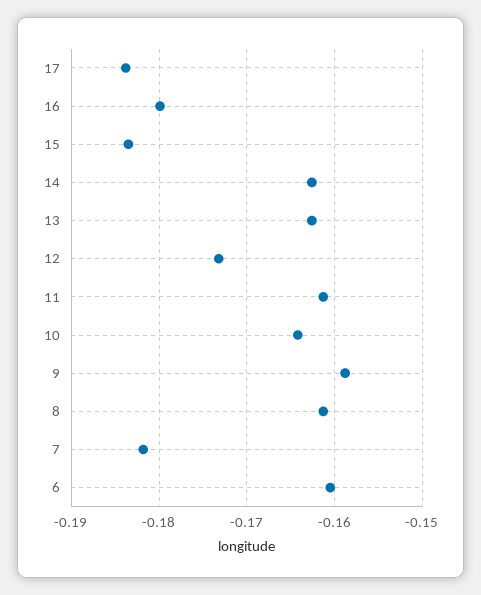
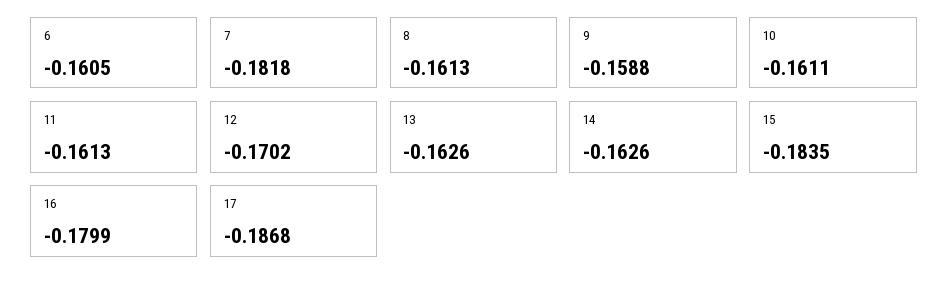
17: -0.184 -> -0.1868
12: -0.173 -> -0.1702
10: -0.164 -> -0.1611

